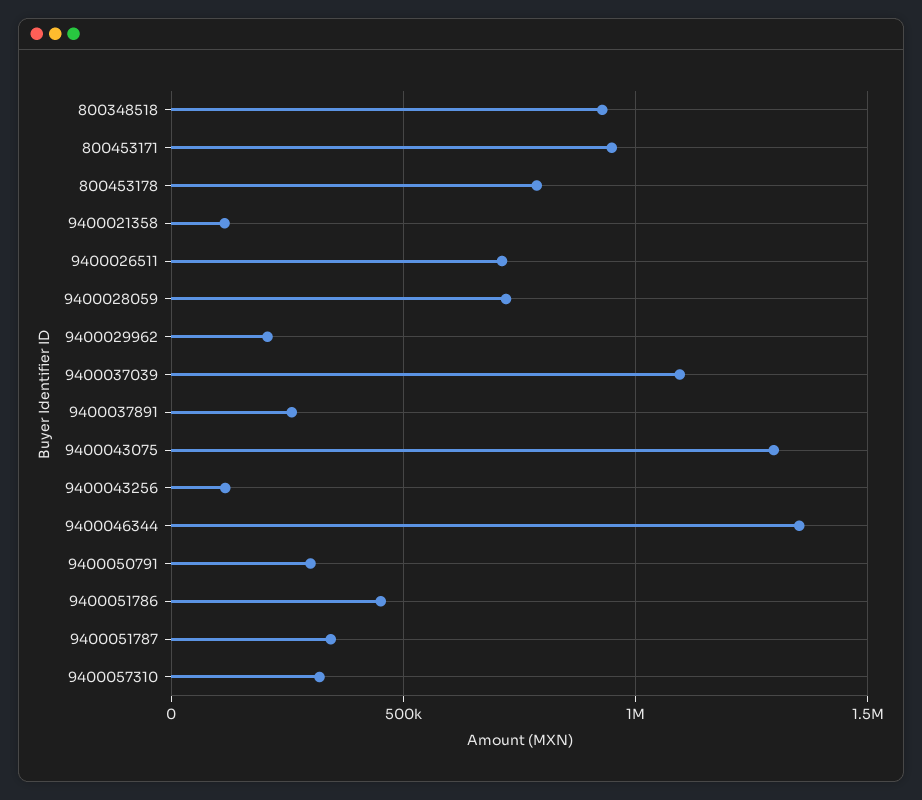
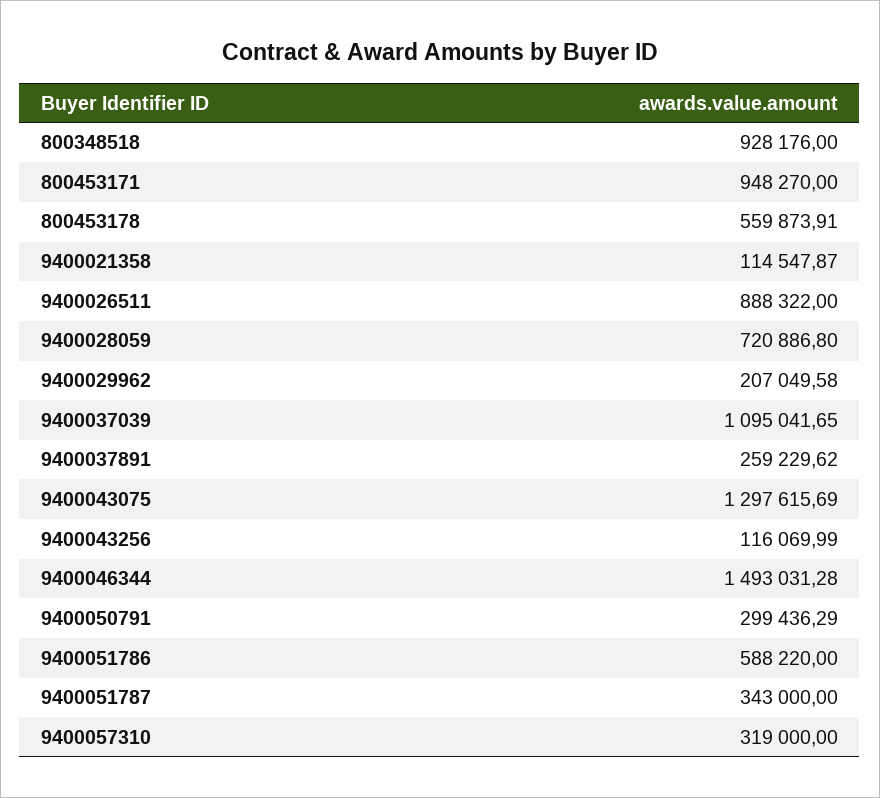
800453178: 800000 -> 559873.91
9400026511: 700000 -> 888322
9400046344: 1350000 -> 1493031.28
9400051786: 450000 -> 588220

